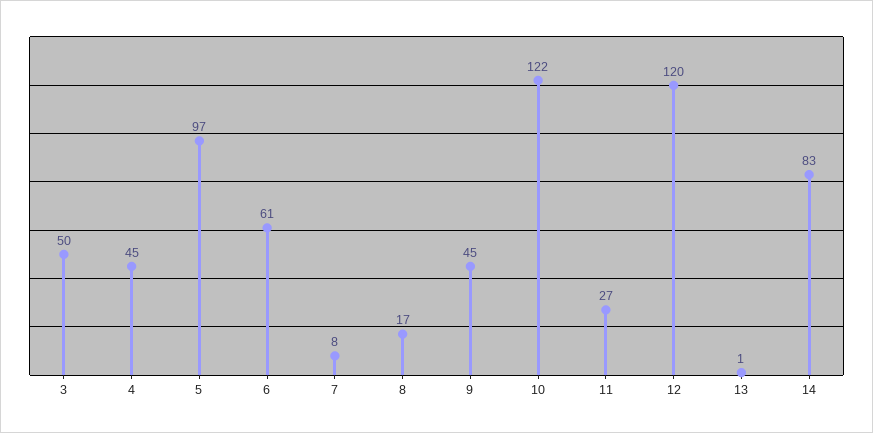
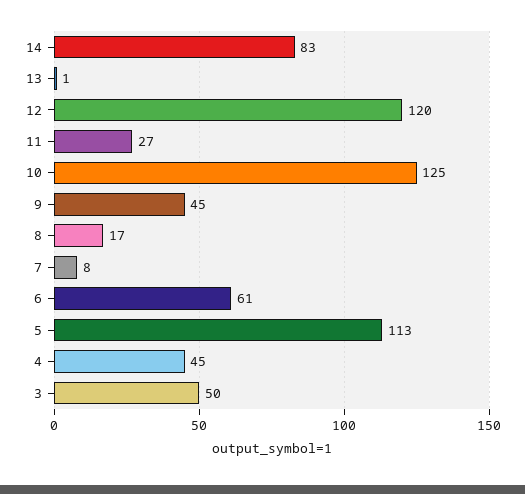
5: 97 -> 113
10: 122 -> 125

